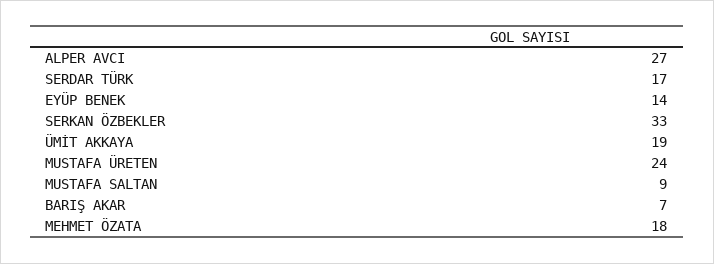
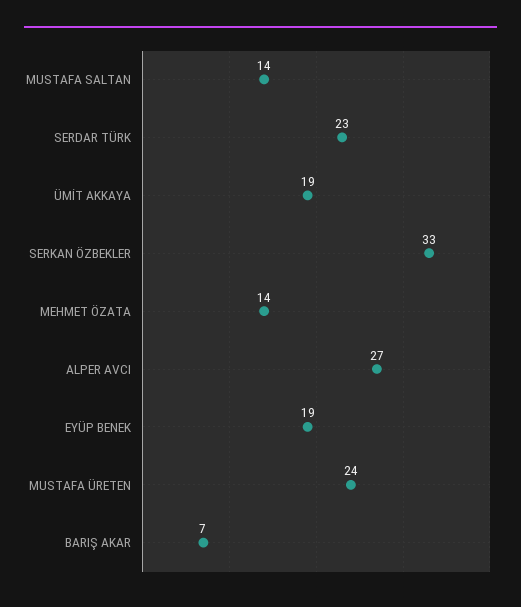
SERDAR TÜRK: 17 -> 23
EYÜP BENEK: 14 -> 19
MUSTAFA SALTAN: 9 -> 14
MEHMET ÖZATA: 18 -> 14

